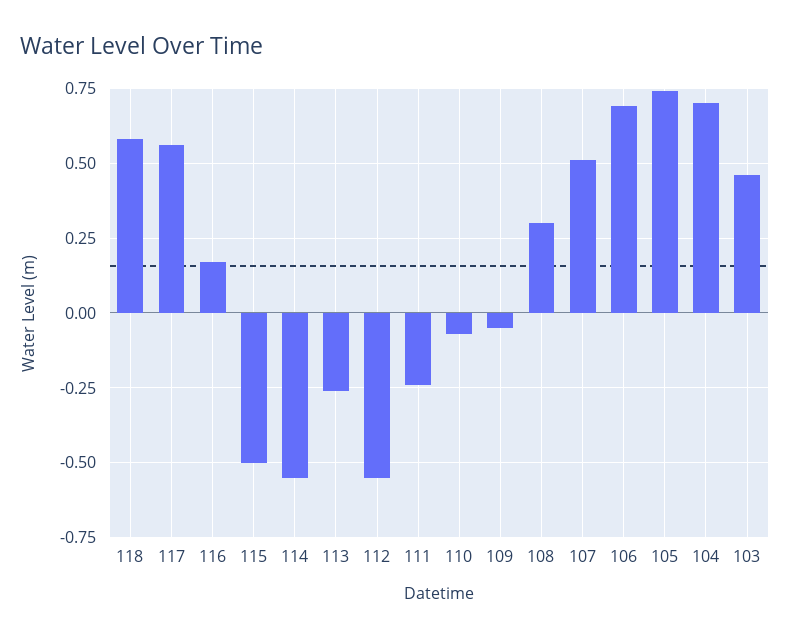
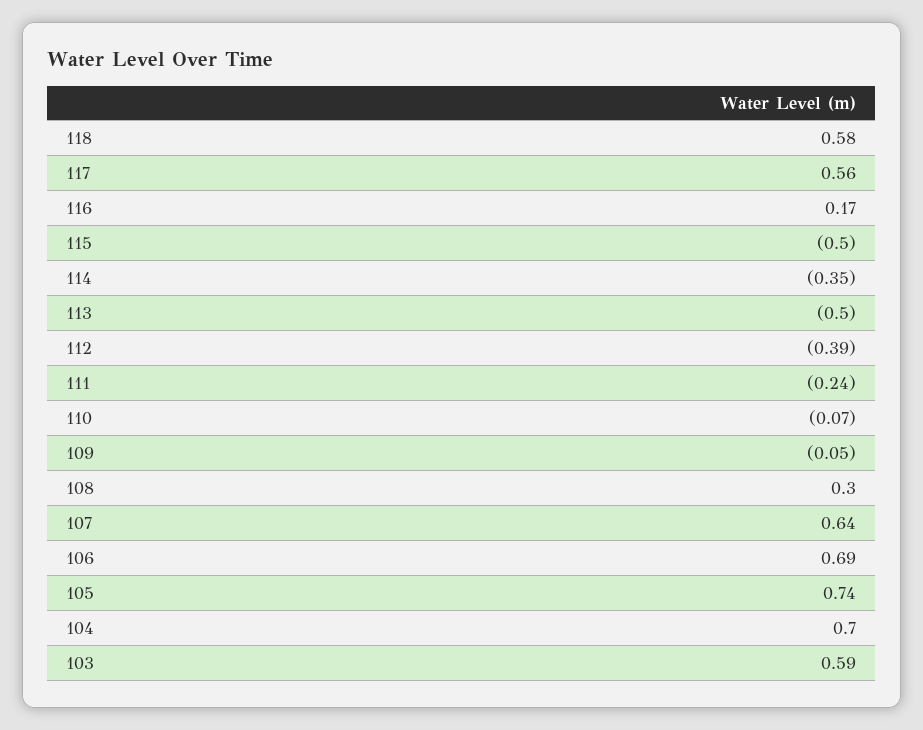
114: -0.55 -> -0.35
113: -0.25 -> -0.5
112: -0.55 -> -0.39
107: 0.5 -> 0.64
103: 0.45 -> 0.59

